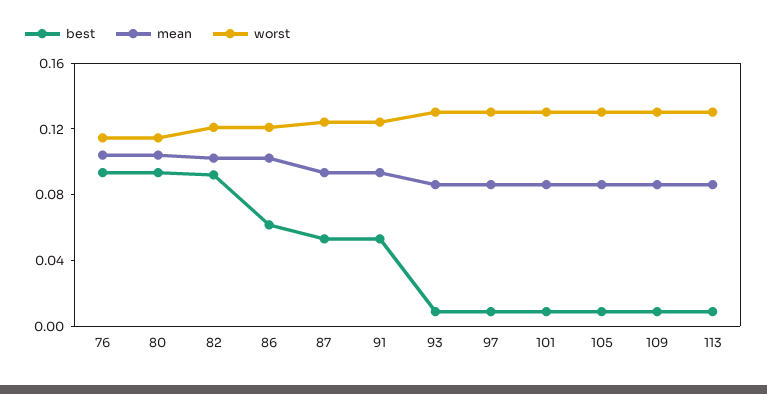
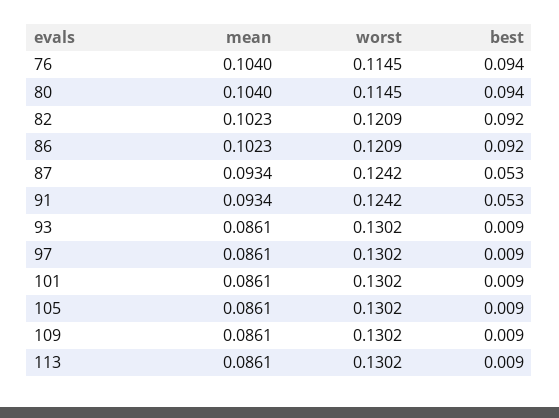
best, 86: 0.06 -> 0.092

